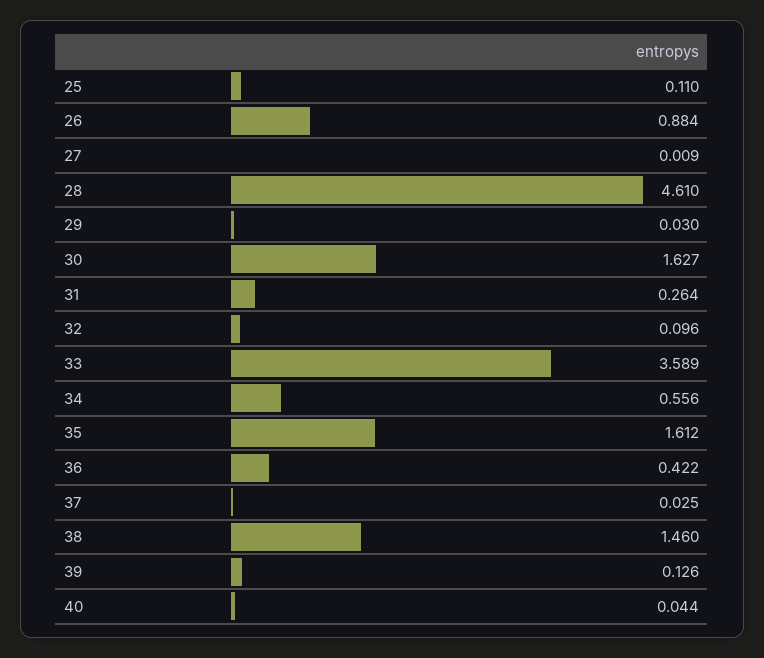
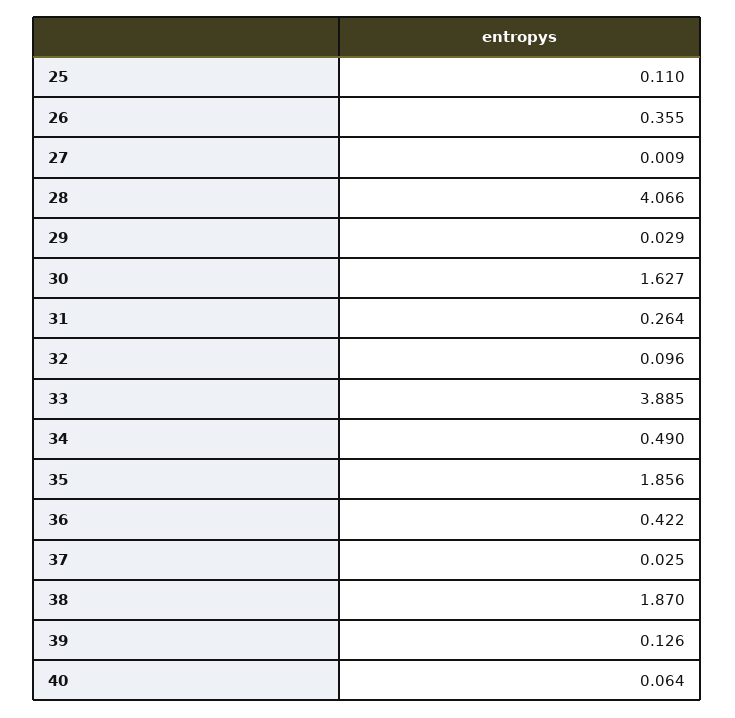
26: 0.884 -> 0.355
28: 4.61 -> 4.066
29: 0.03 -> 0.029
33: 3.589 -> 3.885
34: 0.556 -> 0.49
35: 1.612 -> 1.856
38: 1.46 -> 1.87
40: 0.044 -> 0.064

